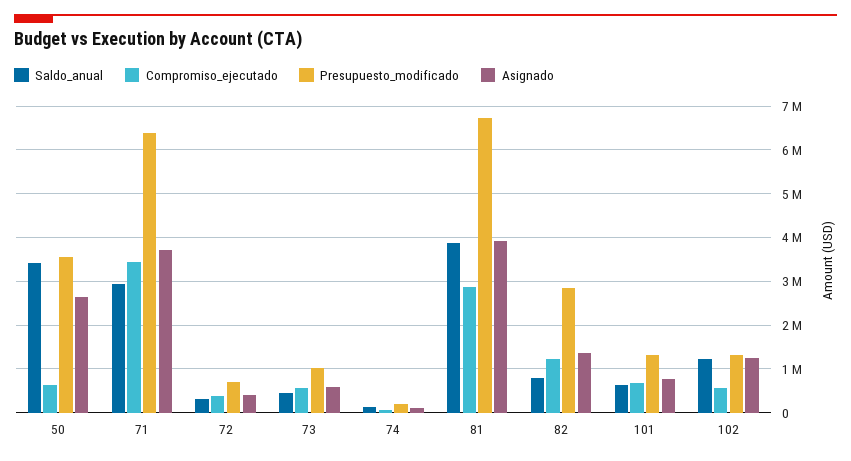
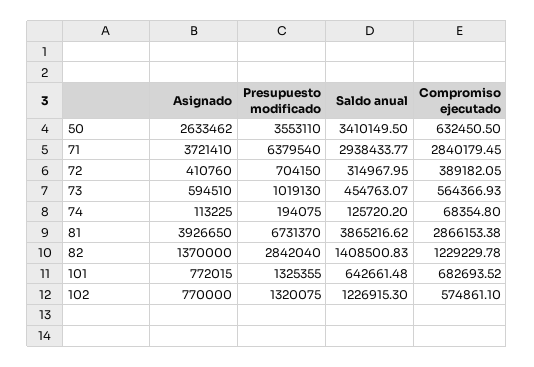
Compromiso_ejecutado, 71: 3400000 -> 2840179.45
Saldo_anual, 82: 800000 -> 1408500.83
Asignado, 102: 1200000 -> 770000

